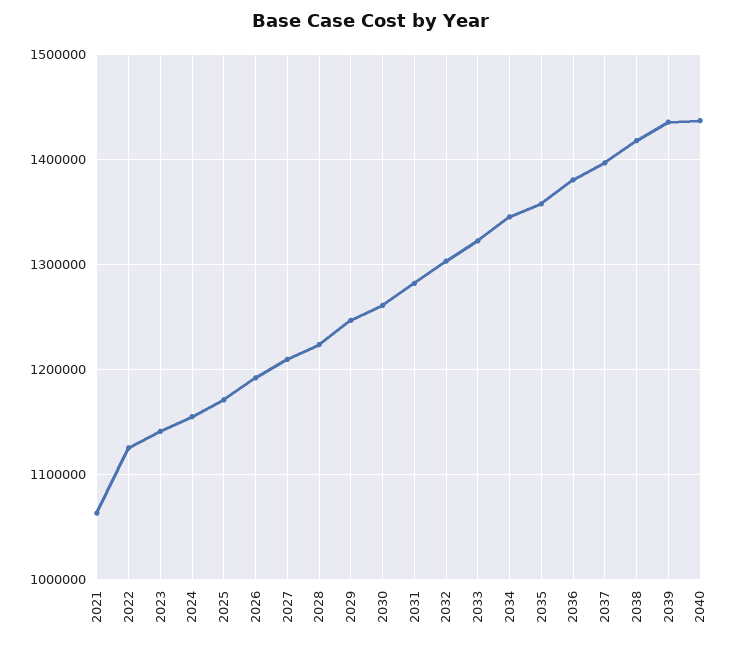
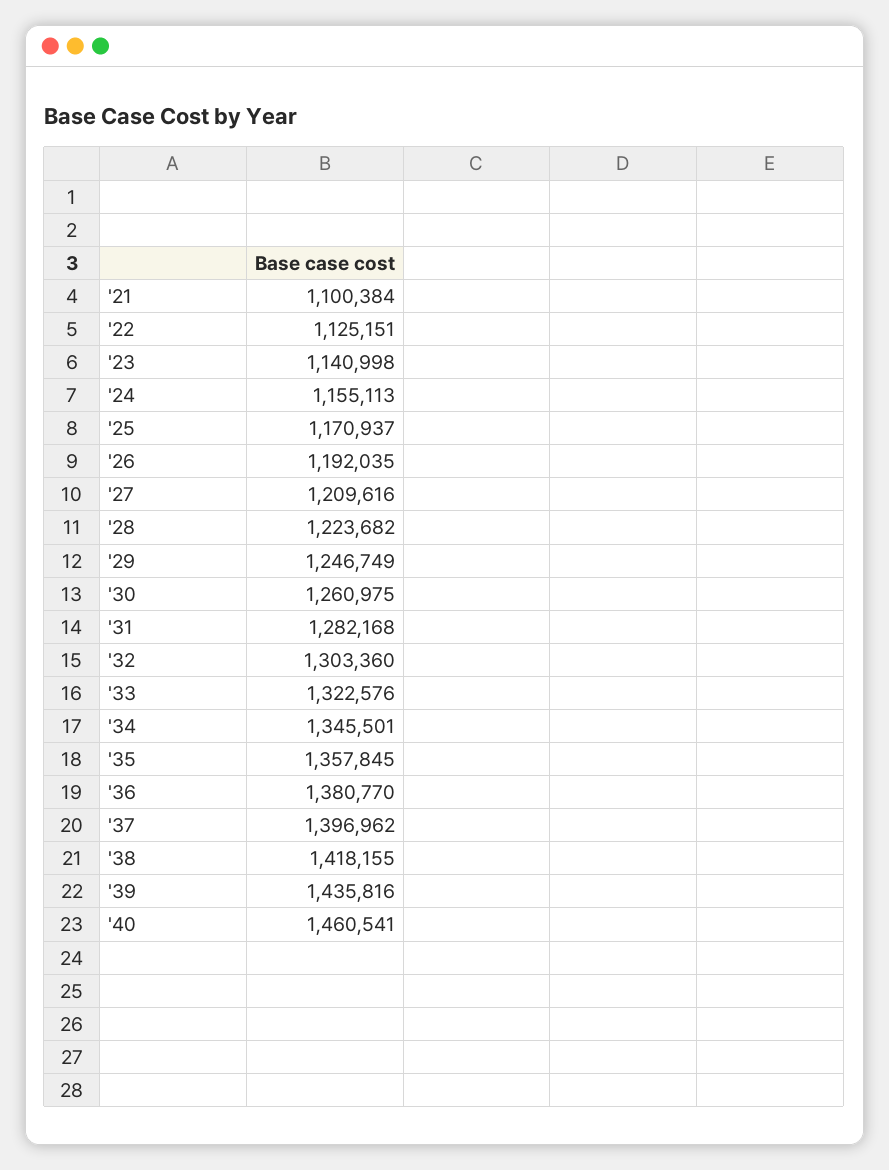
2021: 1060000 -> 1100384
2040: 1440000 -> 1460541

